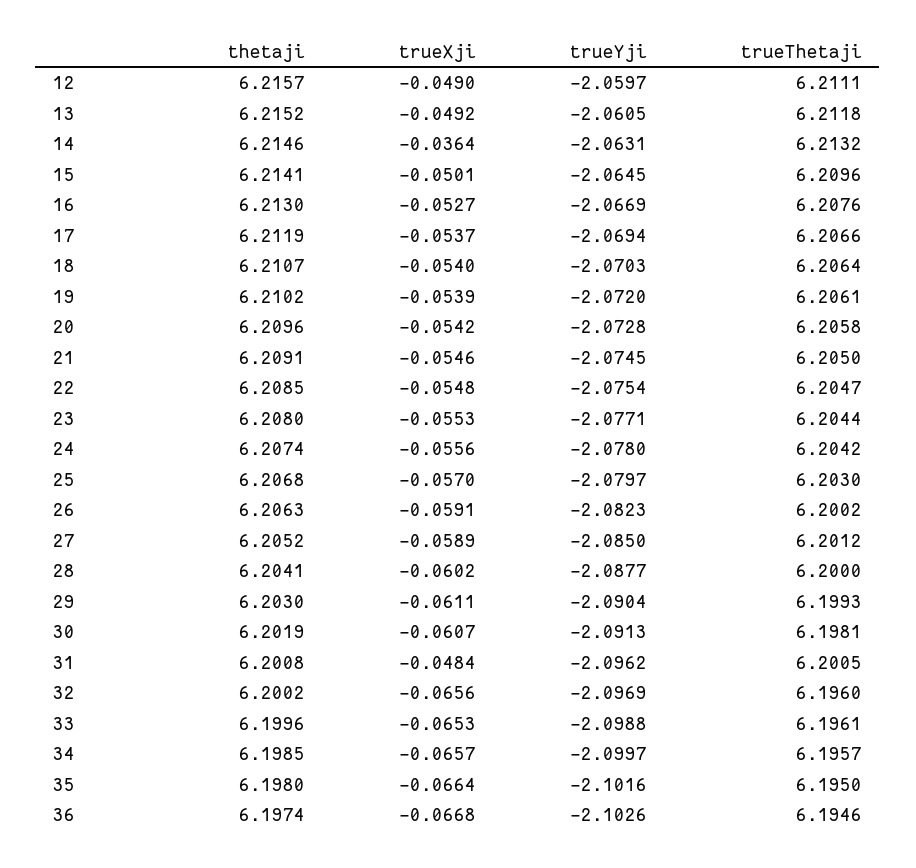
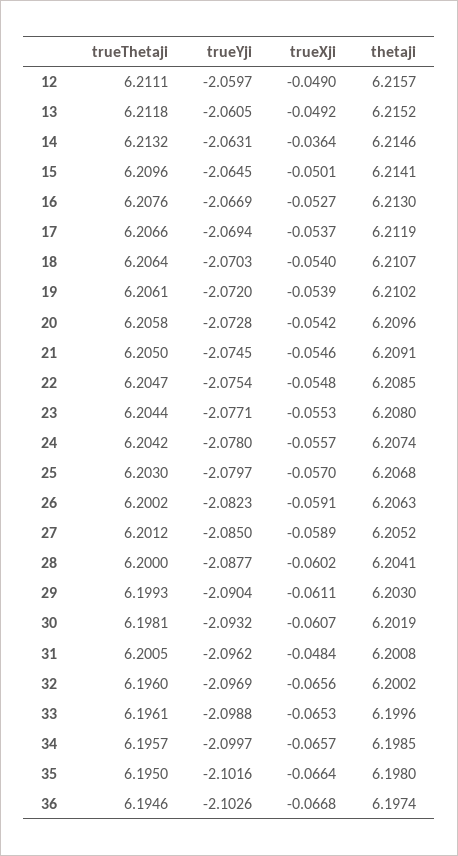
trueXji, 24: -0.0556 -> -0.0557
trueYji, 30: -2.0913 -> -2.0932

